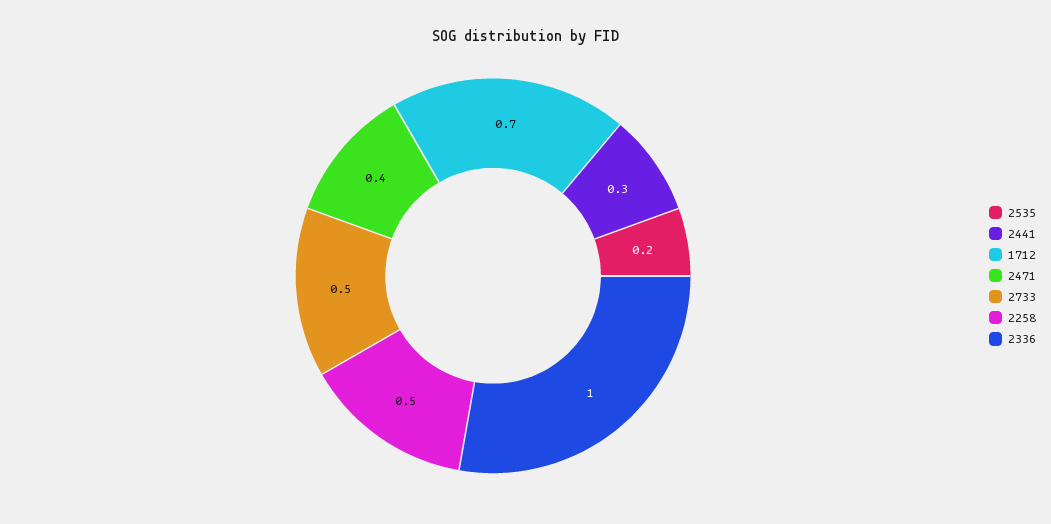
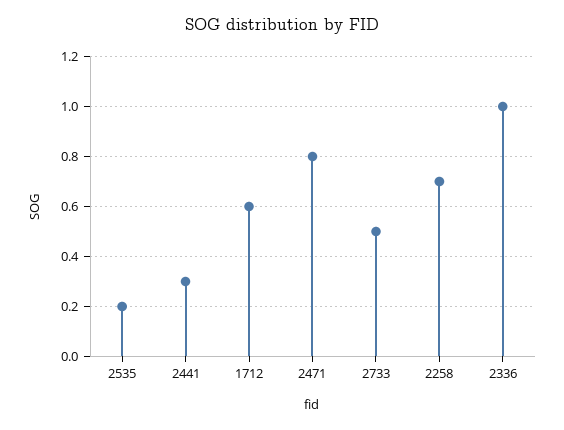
1712: 0.7 -> 0.6
2471: 0.4 -> 0.8
2258: 0.5 -> 0.7

